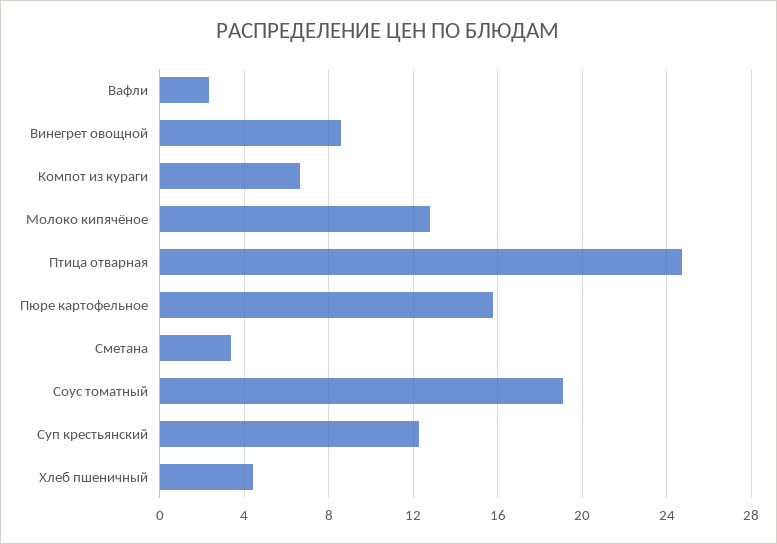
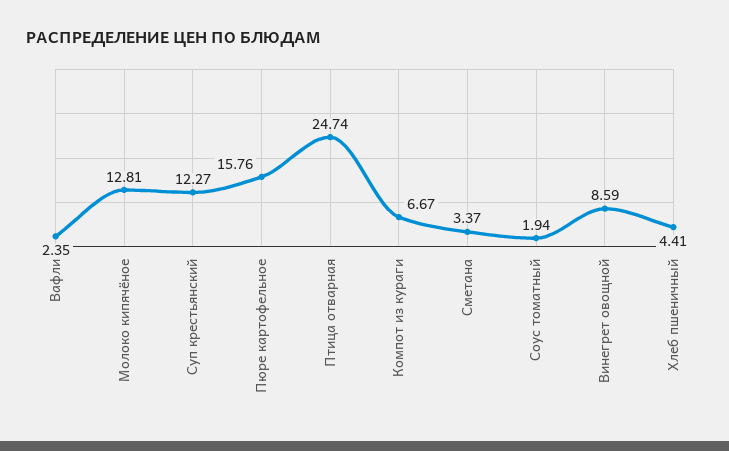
Соус томатный: 19 -> 1.94

